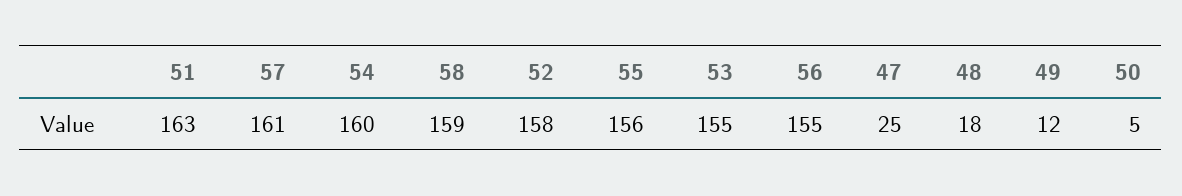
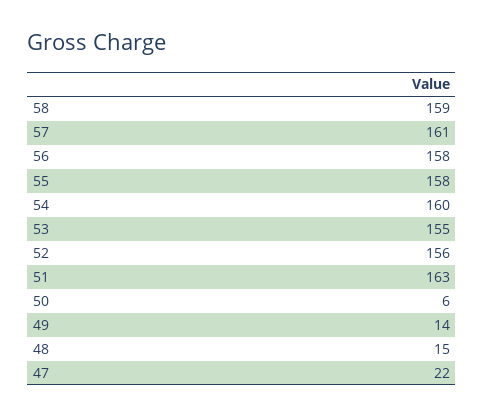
52: 158 -> 156
55: 156 -> 158
56: 155 -> 158
47: 25 -> 22
48: 18 -> 15
49: 12 -> 14
50: 5 -> 6

